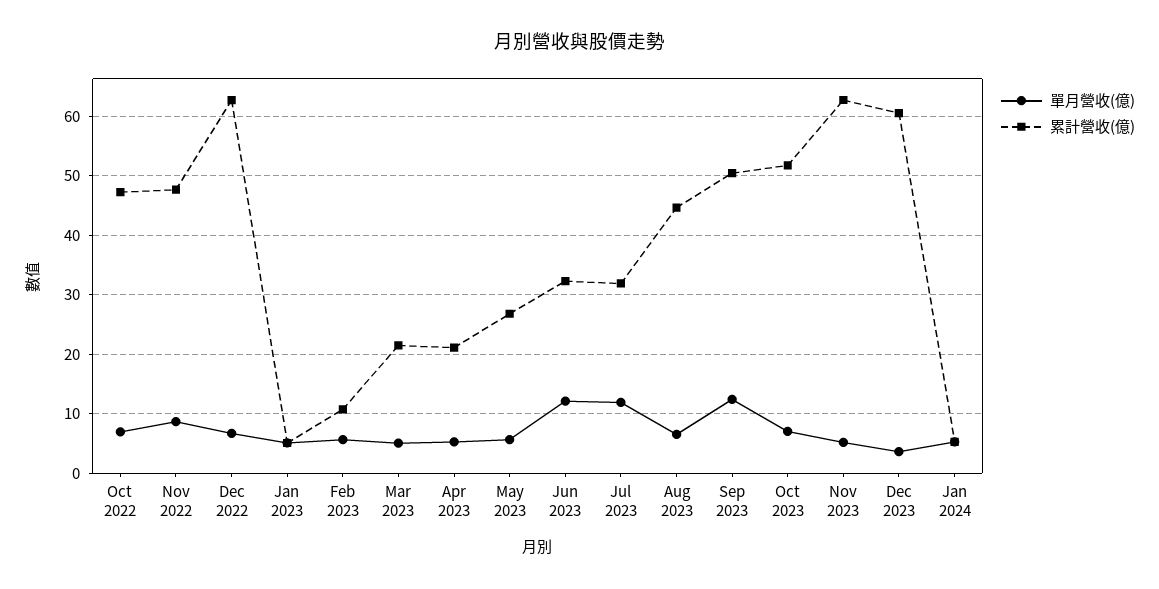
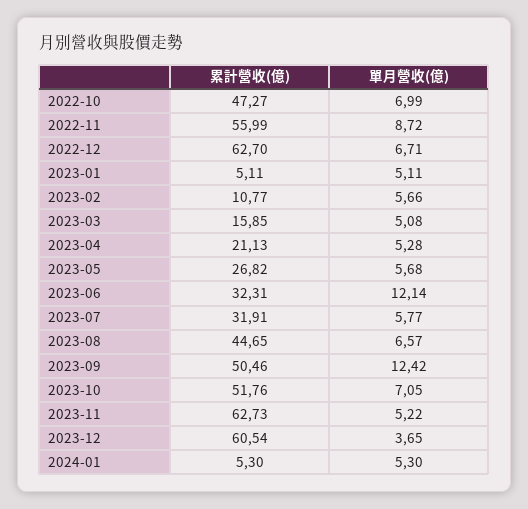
累計營收(億), Nov 2022: 48 -> 55.99
累計營收(億), Mar 2023: 22 -> 15.85
單月營收(億), Jul 2023: 12 -> 5.77

